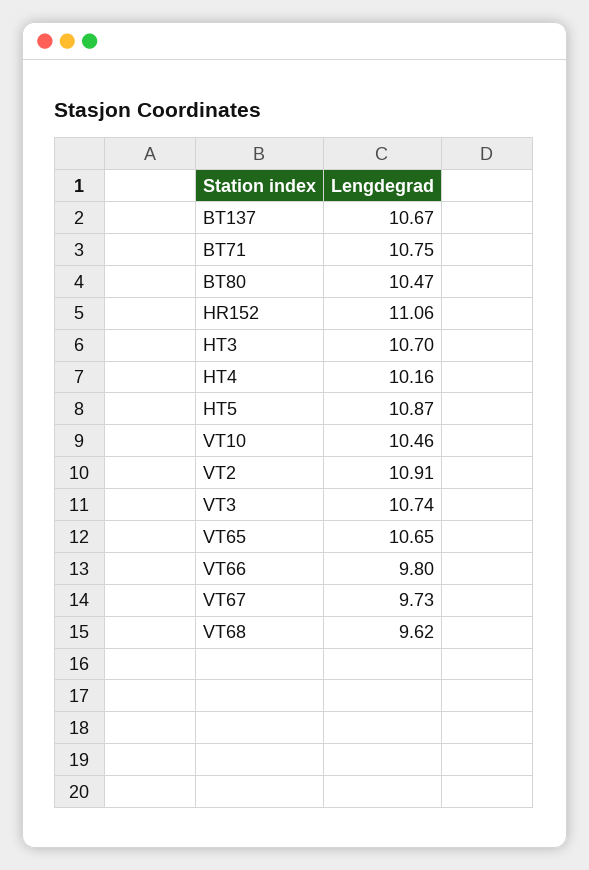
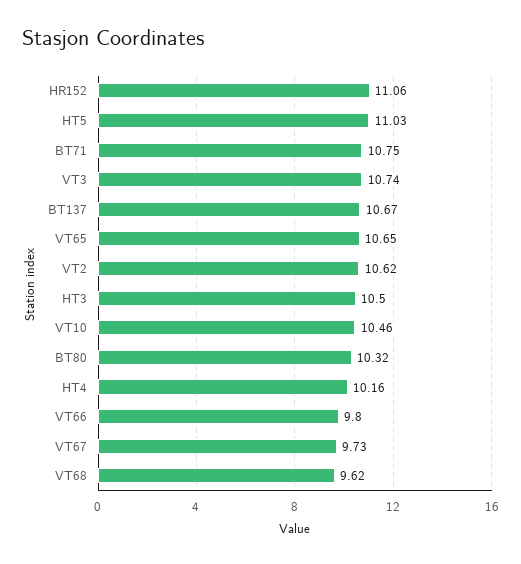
BT80: 10.47 -> 10.32
HT3: 10.7 -> 10.5
HT5: 10.87 -> 11.03
VT2: 10.91 -> 10.62

